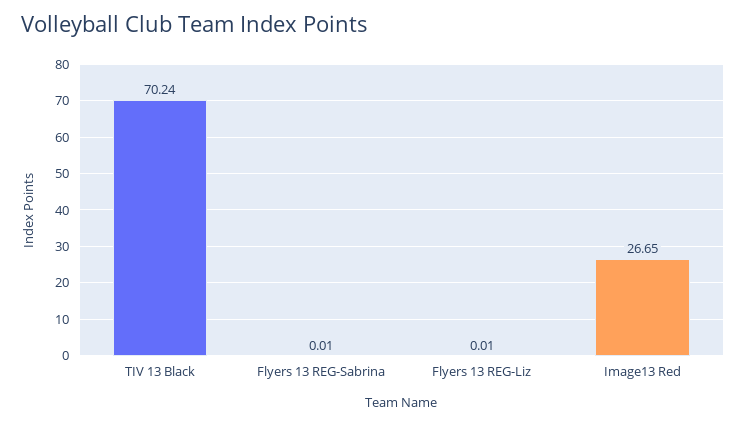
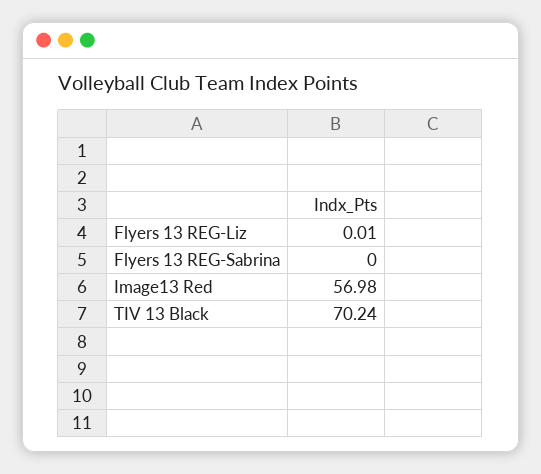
Flyers 13 REG-Sabrina: 0.01 -> 0
Image13 Red: 26.65 -> 56.98

